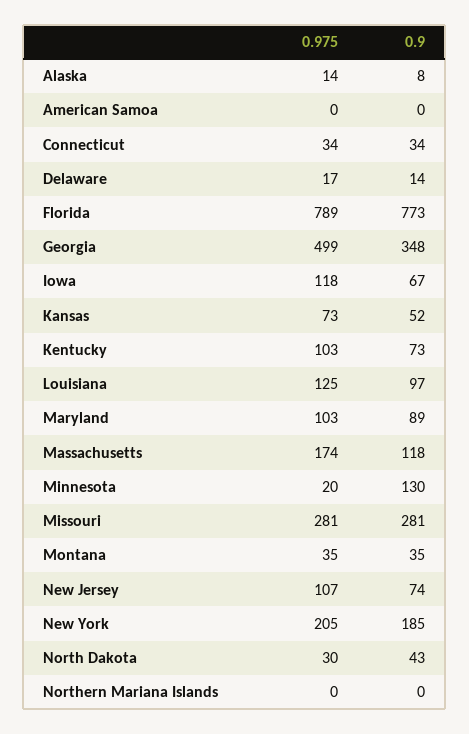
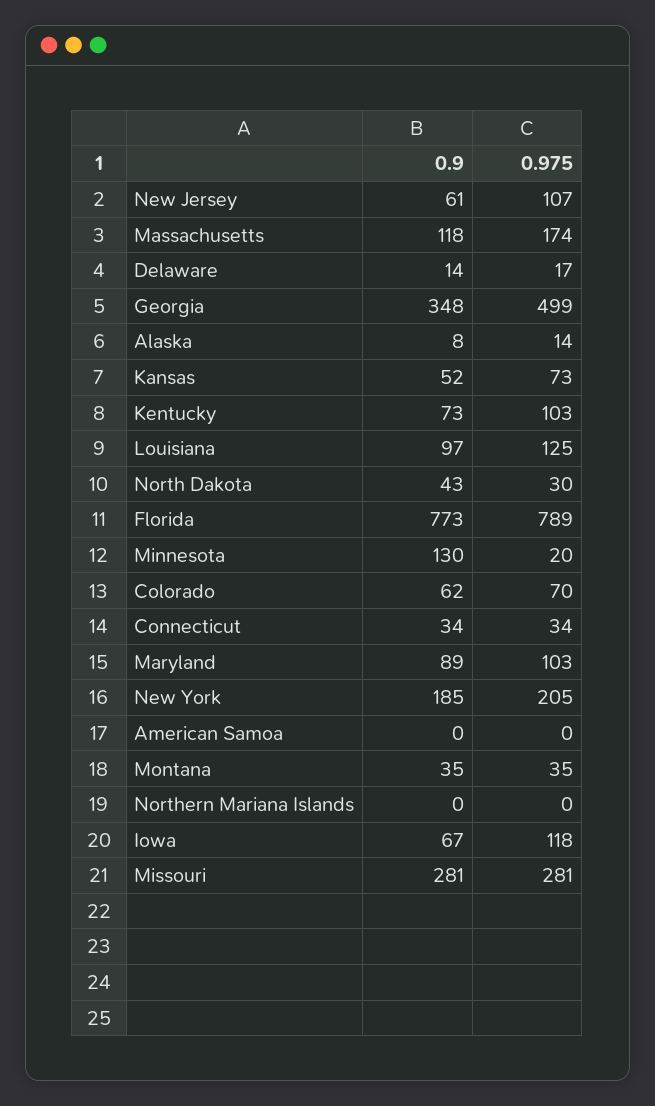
0.9, New Jersey: 74 -> 61
0.9, Colorado: none -> 62
0.975, Colorado: none -> 70

